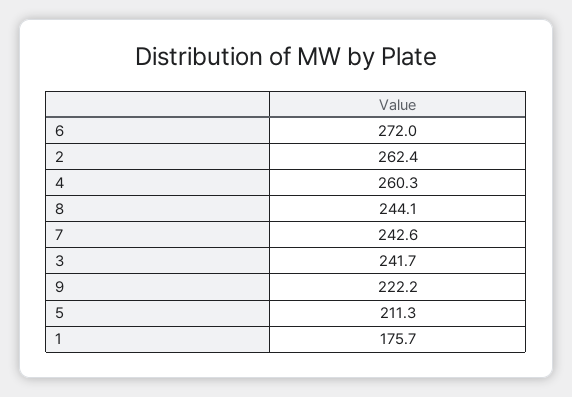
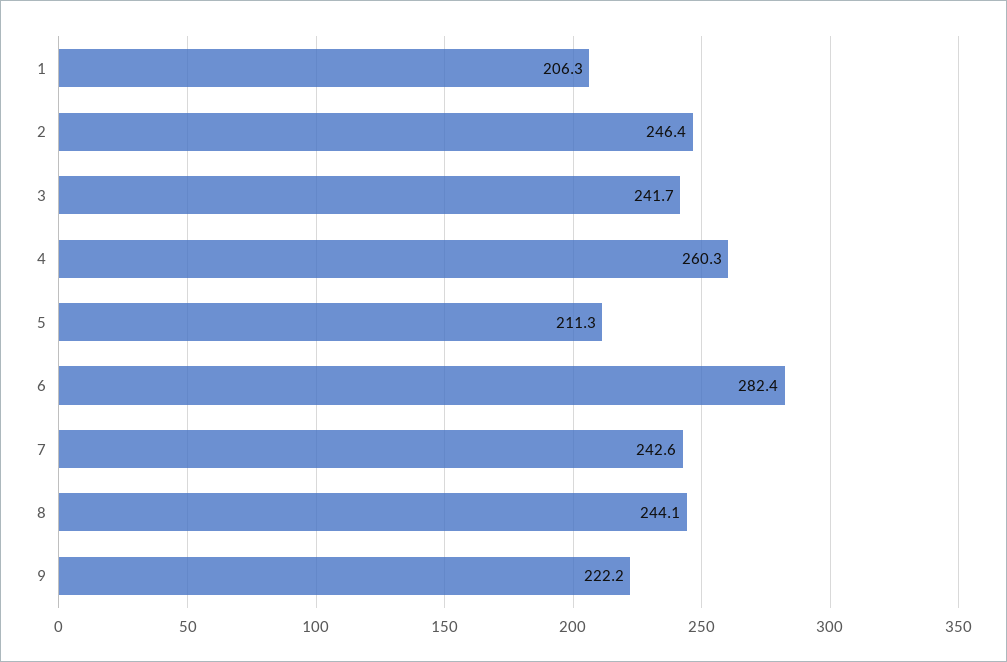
6: 272 -> 282.4
2: 262.4 -> 246.4
1: 175.7 -> 206.3

